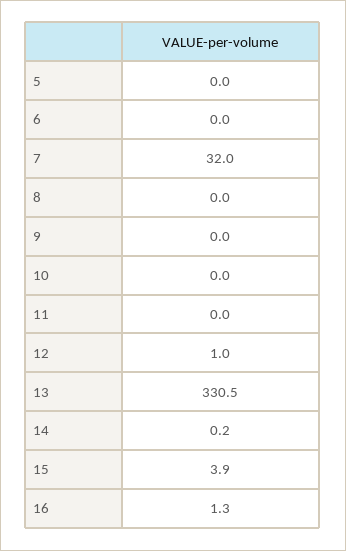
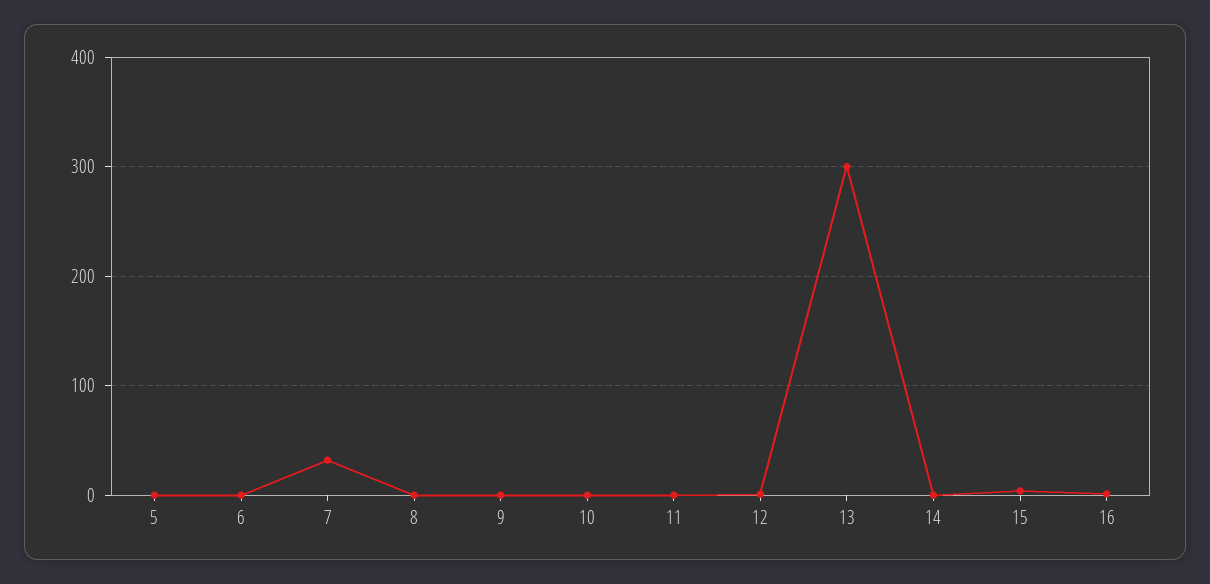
13: 330.5 -> 300

